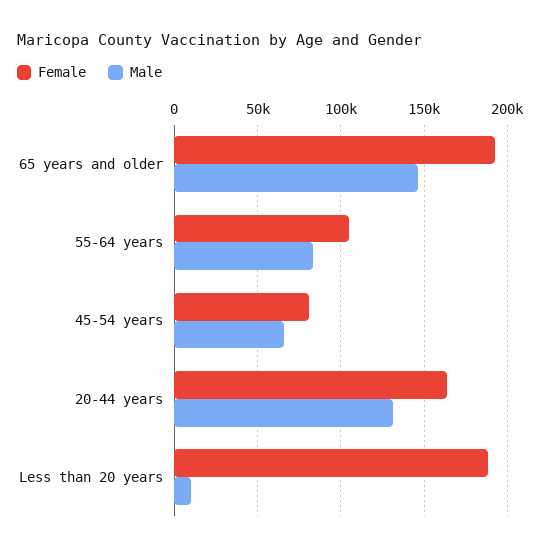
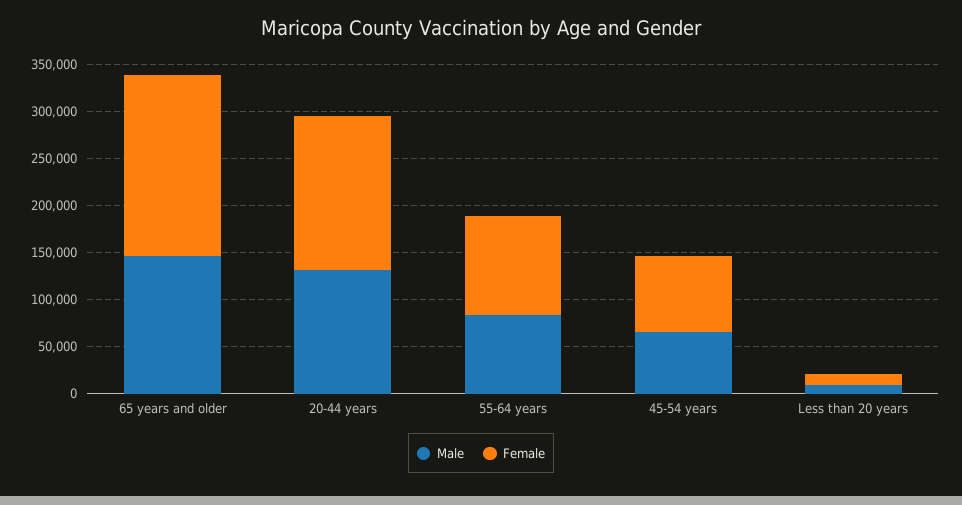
Female, Less than 20 years: 190000 -> 10000

